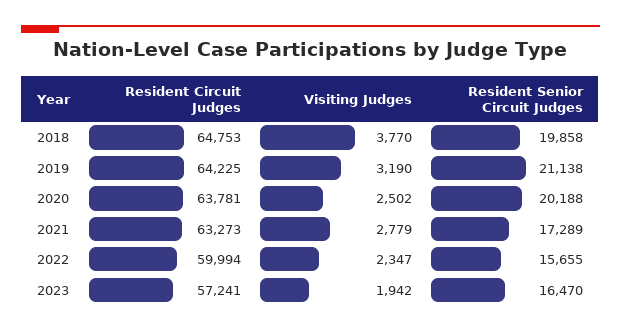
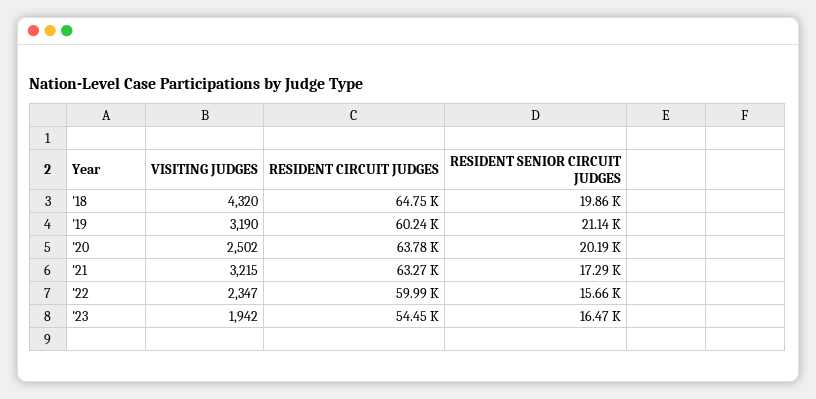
Visiting Judges, 2018: 3770 -> 4320
Resident Circuit Judges, 2019: 64225 -> 60240
Visiting Judges, 2021: 2779 -> 3215
Resident Circuit Judges, 2023: 57241 -> 54450

